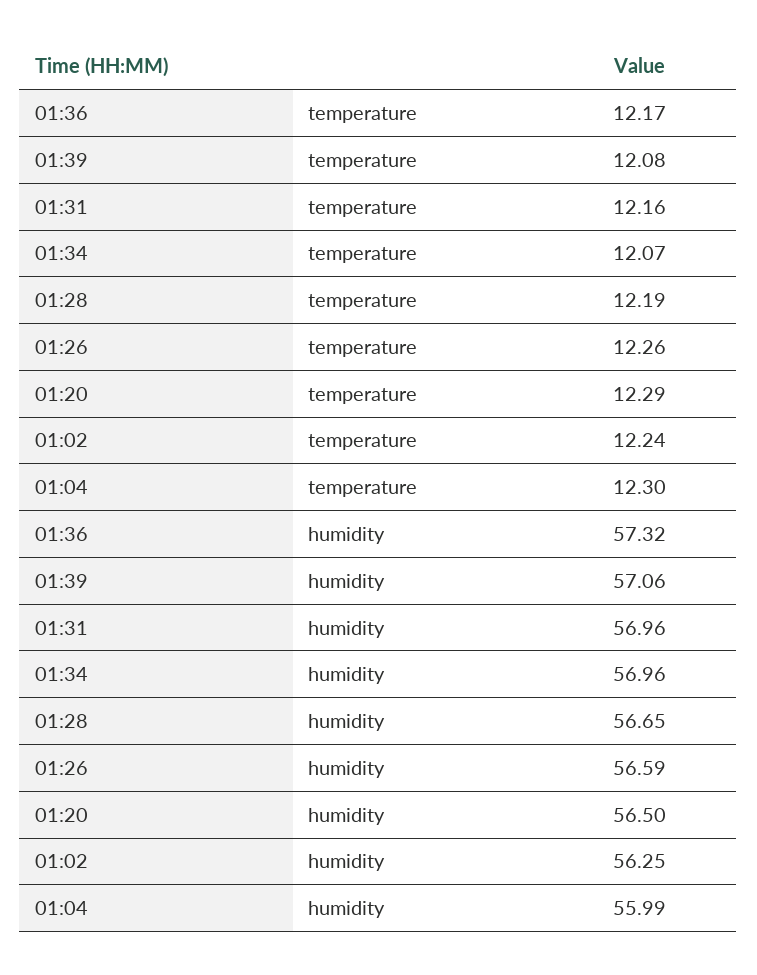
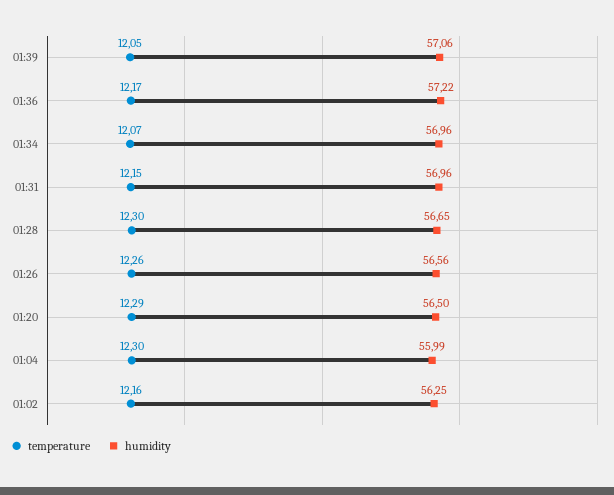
temperature, 01:39: 12.08 -> 12.05
temperature, 01:31: 12.16 -> 12.15
temperature, 01:28: 12.19 -> 12.3
temperature, 01:02: 12.24 -> 12.16
humidity, 01:36: 57.32 -> 57.22
humidity, 01:26: 56.59 -> 56.56

